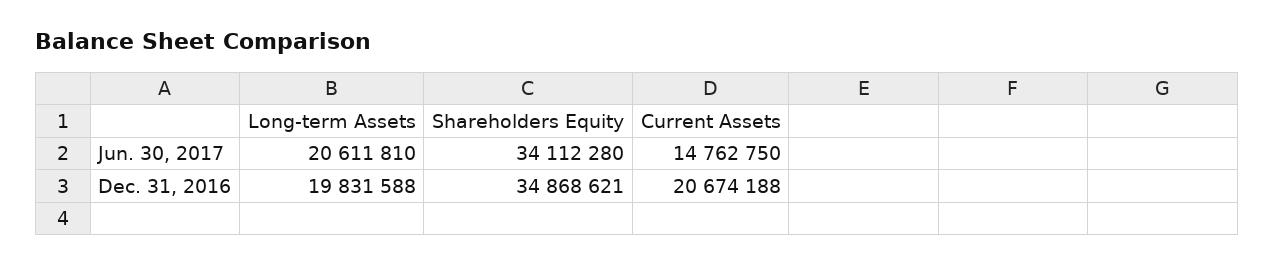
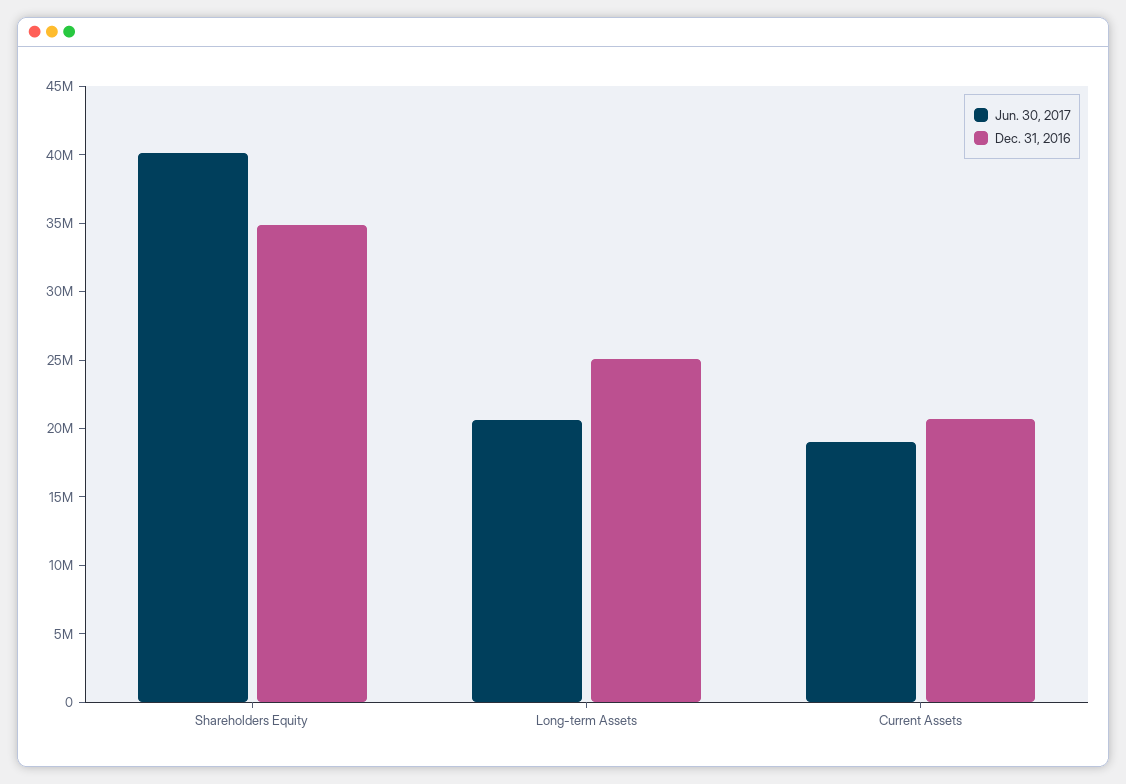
Jun. 30, 2017, Shareholders Equity: 34112280 -> 40000000
Jun. 30, 2017, Current Assets: 14762750 -> 19000000
Dec. 31, 2016, Long-term Assets: 19831588 -> 25000000

